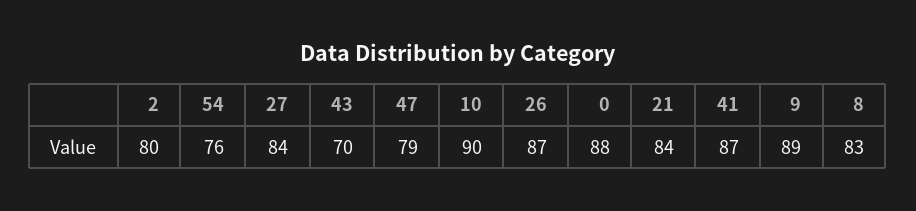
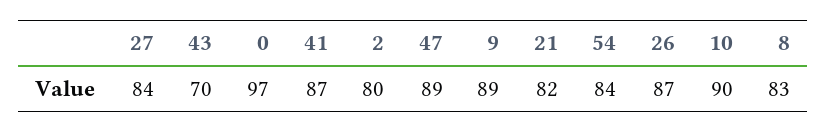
54: 76 -> 84
47: 79 -> 89
0: 88 -> 97
21: 84 -> 82

